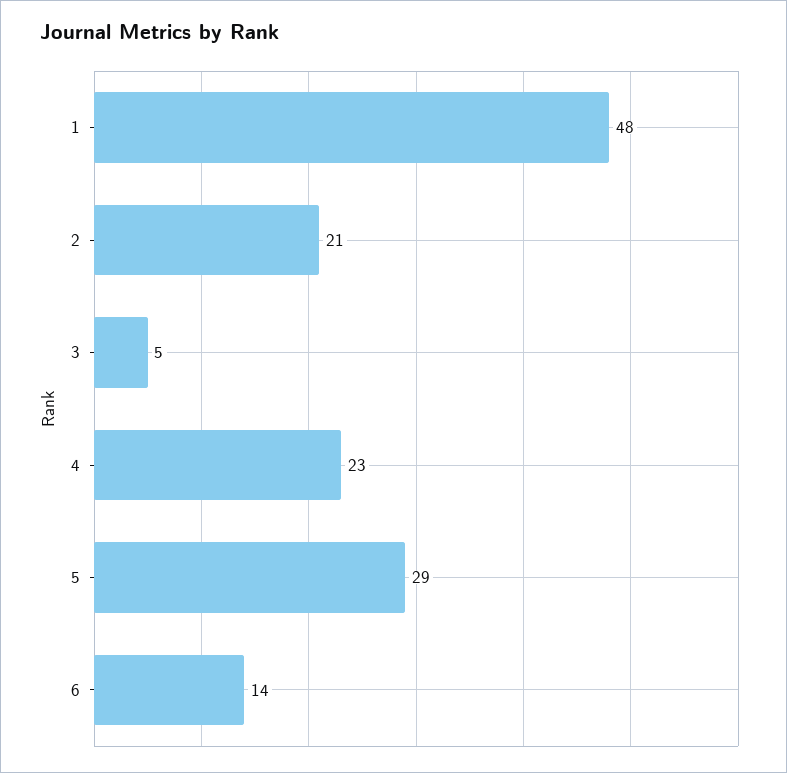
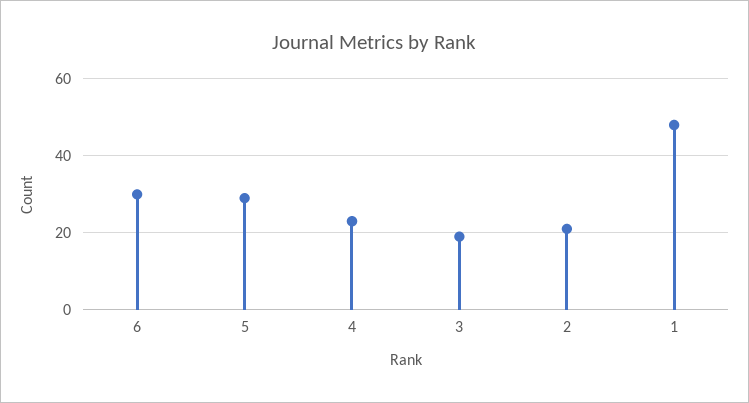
3: 5 -> 20
6: 14 -> 30

